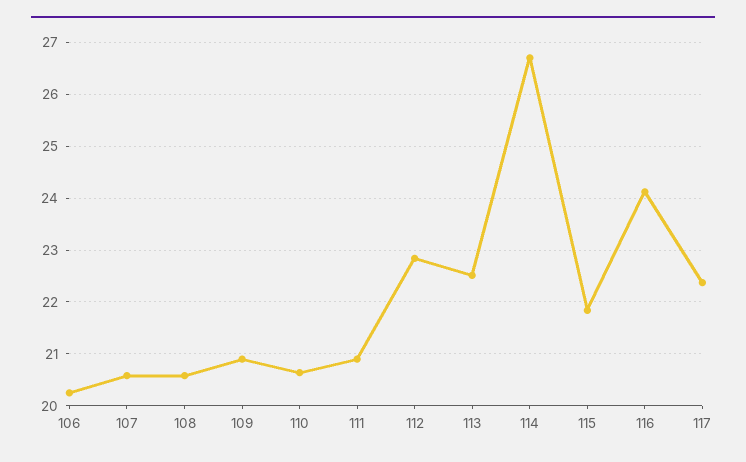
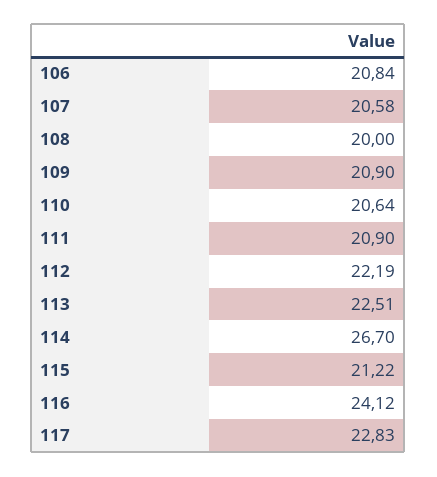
106: 20.2 -> 20.84
108: 20.6 -> 20
112: 22.8 -> 22.19
115: 21.8 -> 21.22
117: 22.4 -> 22.83

